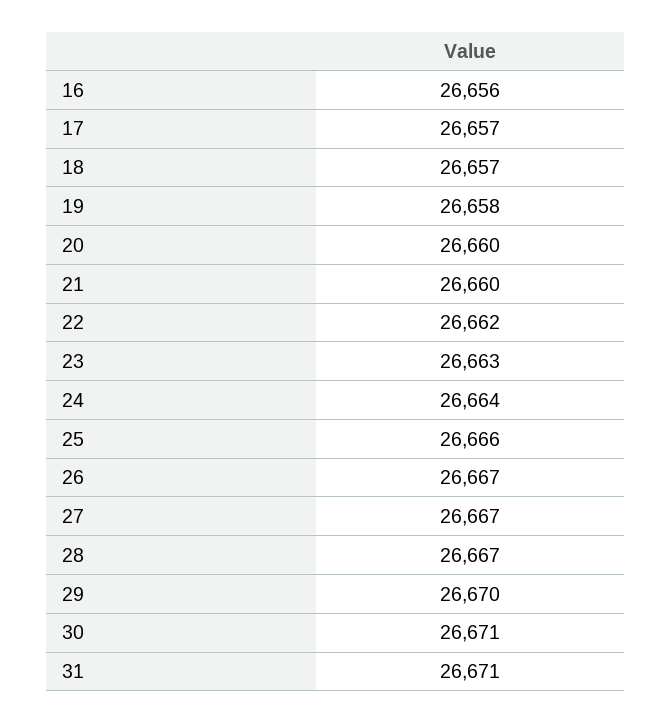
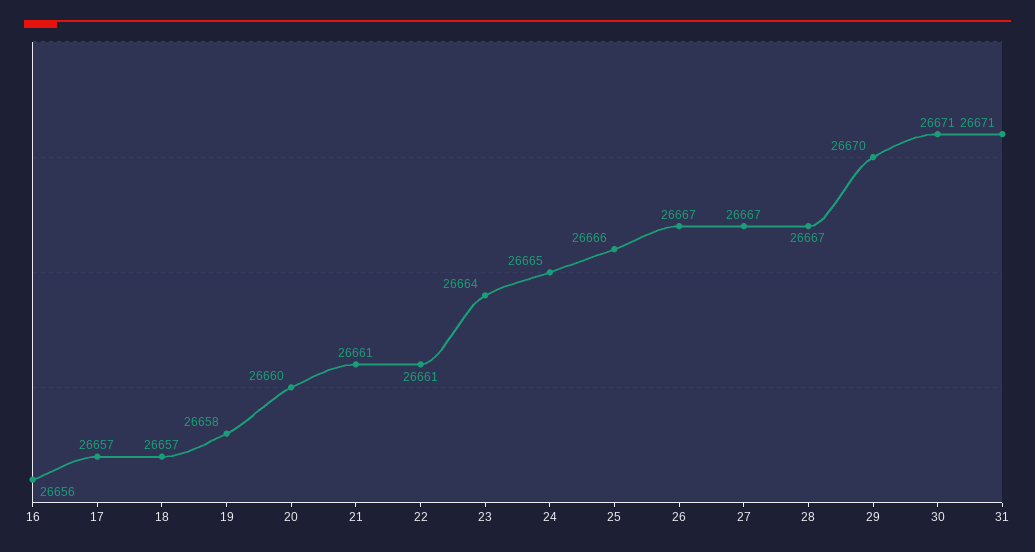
21: 26660 -> 26661
22: 26662 -> 26661
23: 26663 -> 26664
24: 26664 -> 26665

